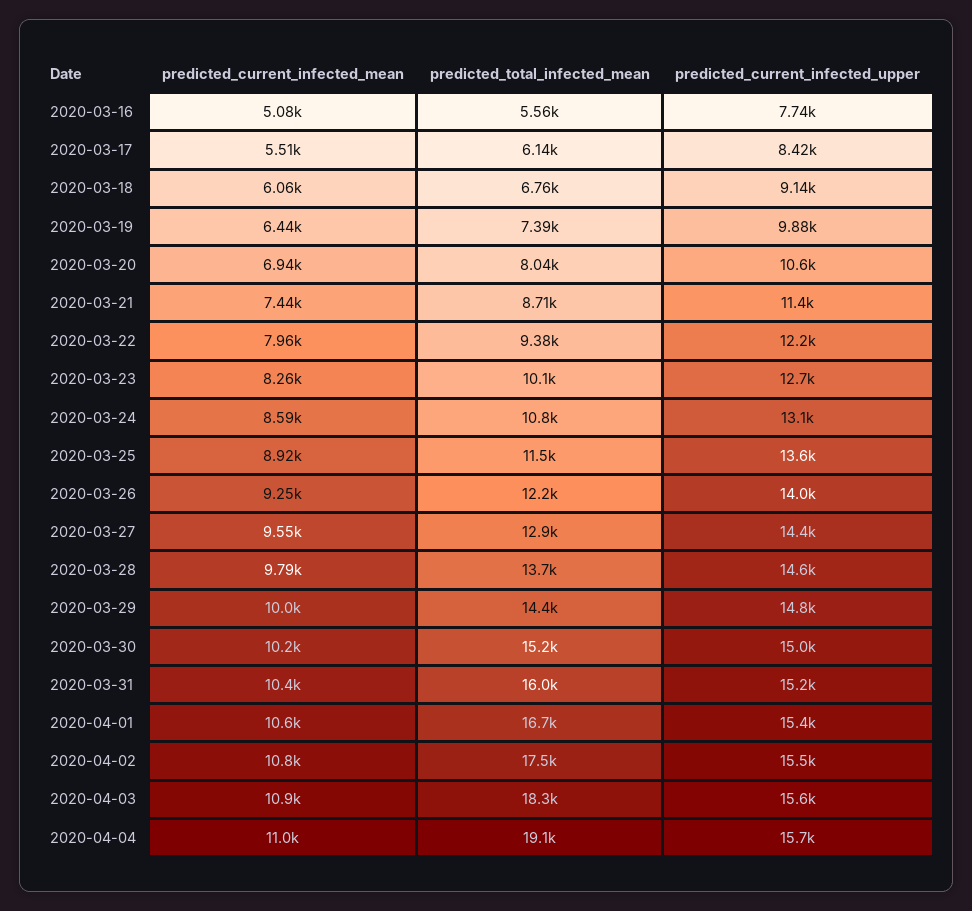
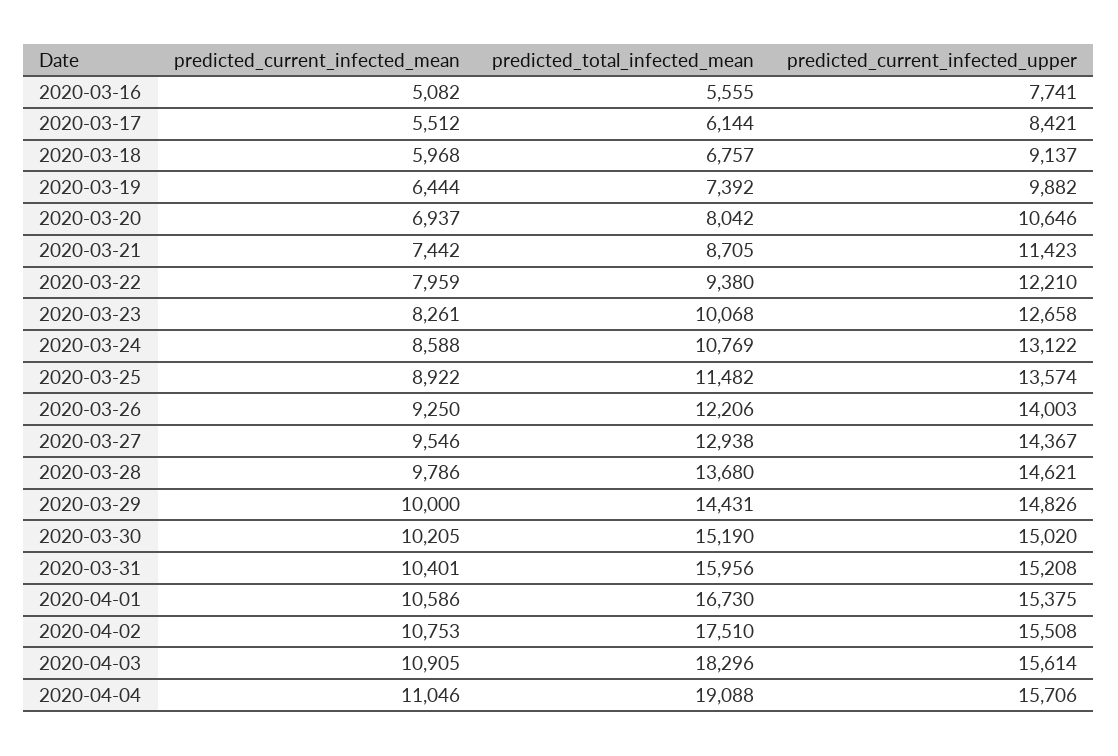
predicted_current_infected_mean, 2020-03-18: 6060 -> 5968

